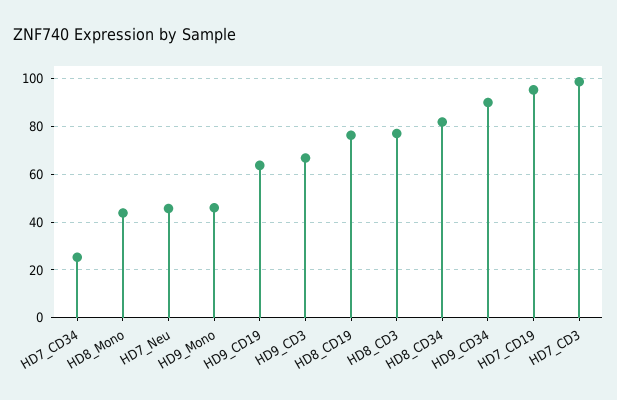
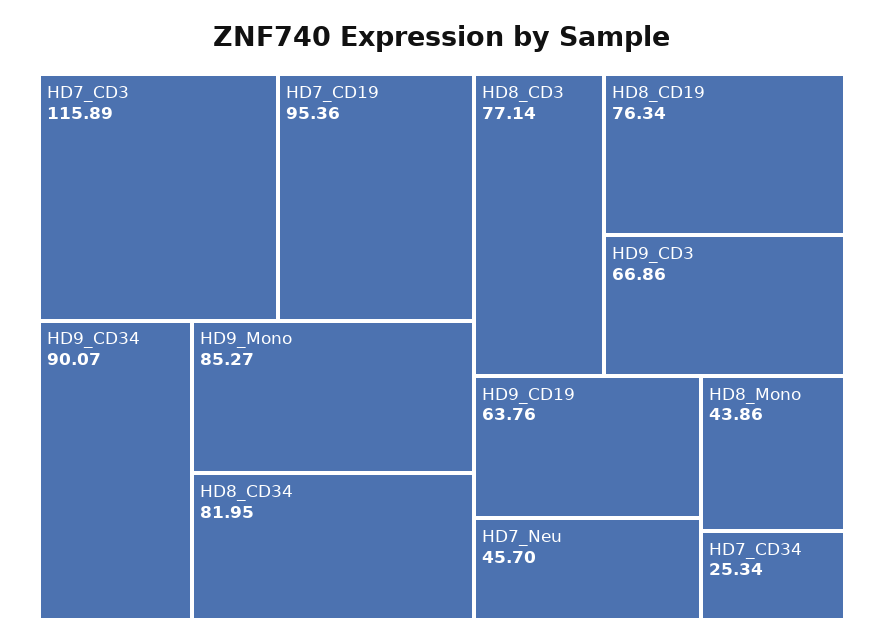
HD9_Mono: 45 -> 85.27
HD7_CD3: 100 -> 115.89

